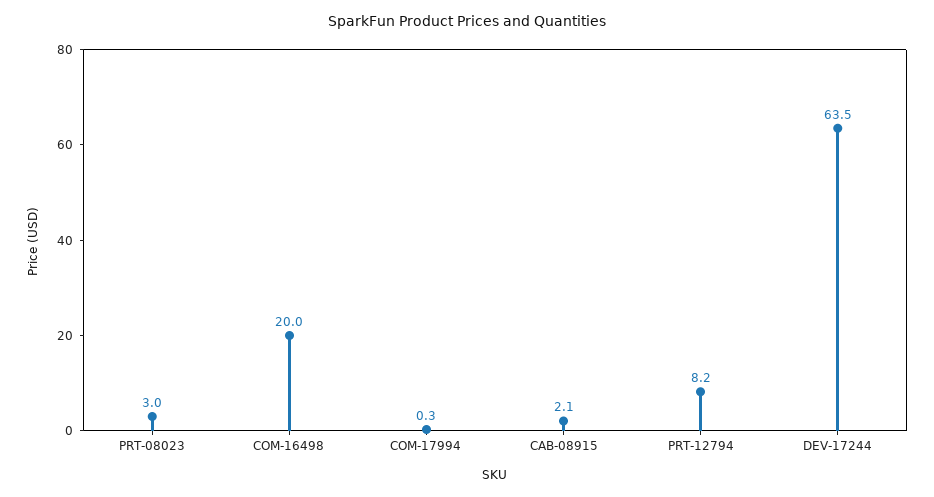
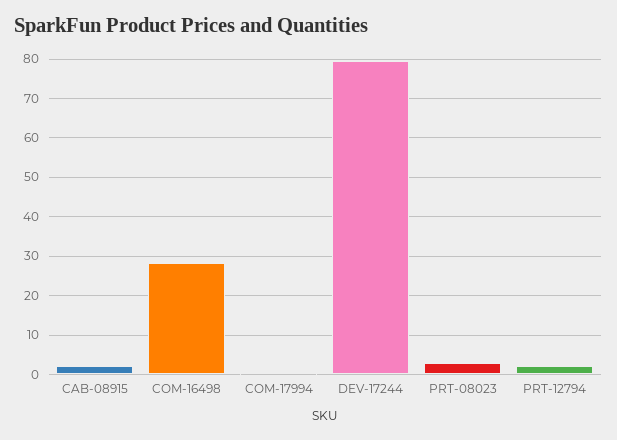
COM-16498: 20 -> 28
PRT-12794: 8.2 -> 2
DEV-17244: 63.5 -> 80

